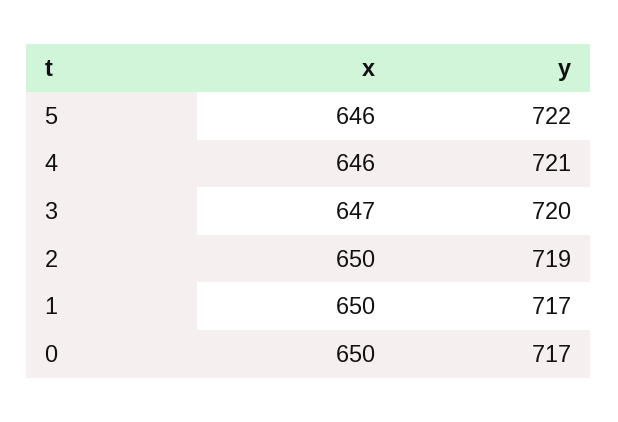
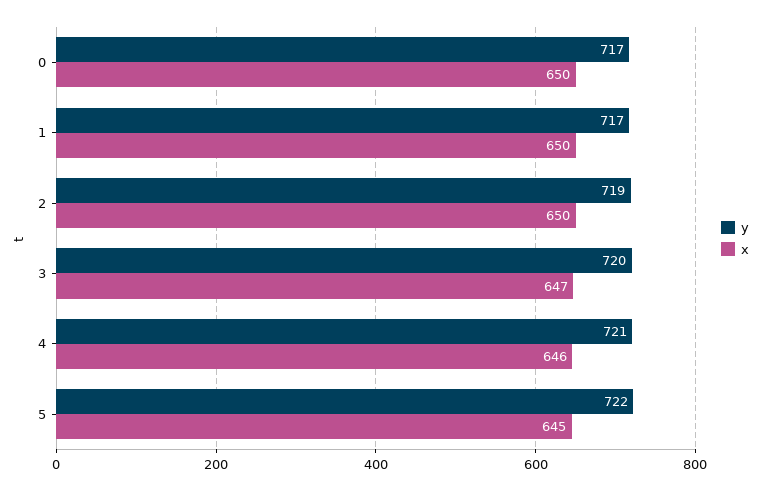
x, 5: 646 -> 645

